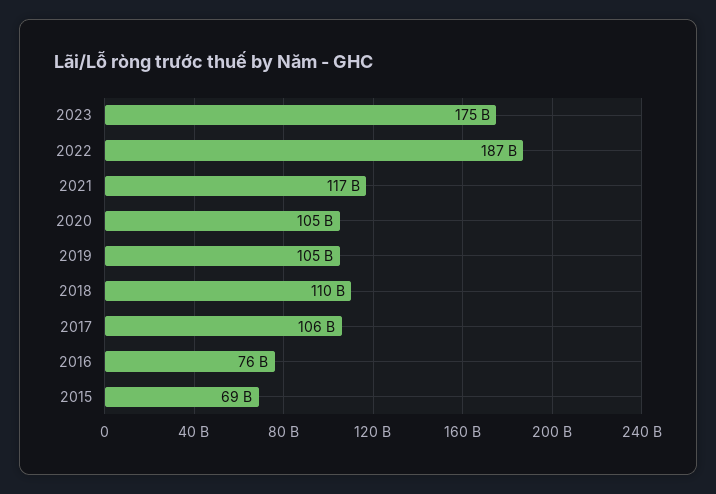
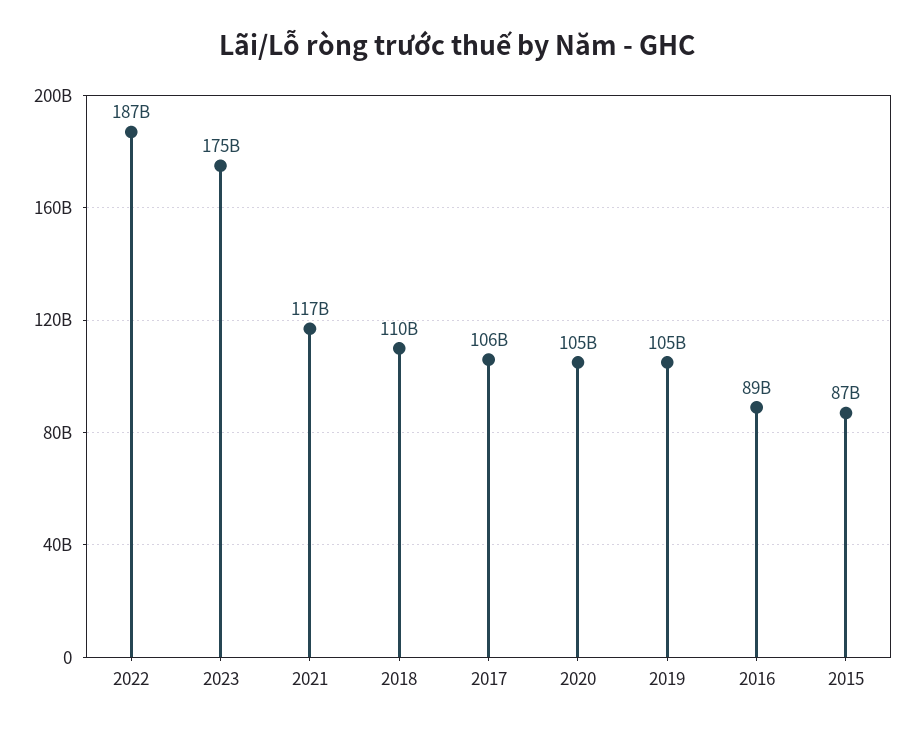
2016: 76000000000 -> 89000000000
2015: 69000000000 -> 87000000000

